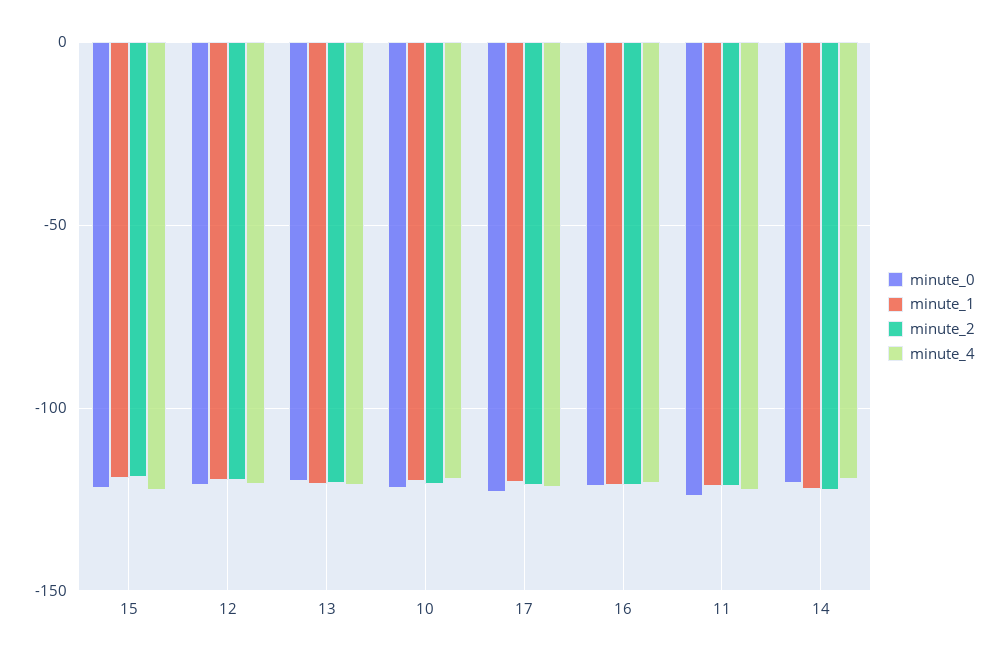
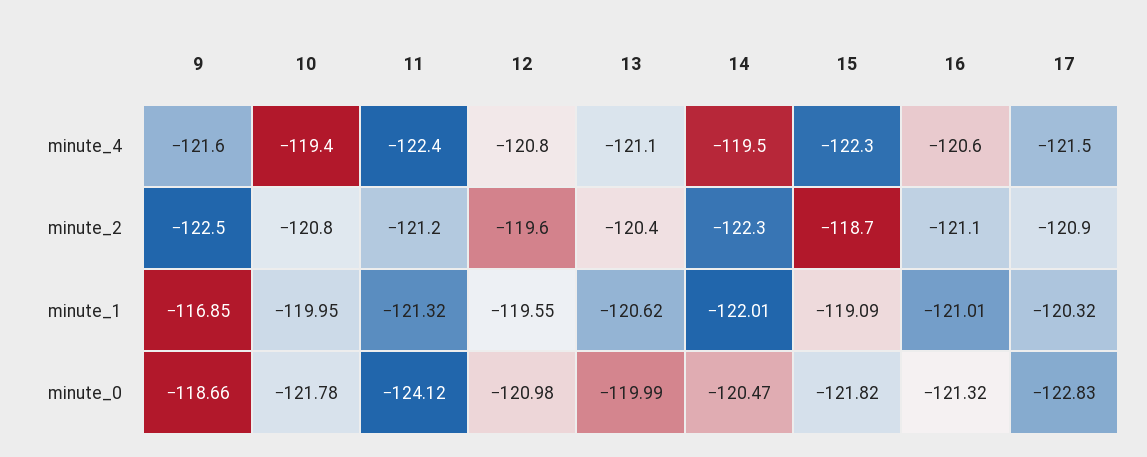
minute_4, 9: none -> -121.6
minute_2, 9: none -> -122.5
minute_1, 9: none -> -116.85
minute_0, 9: none -> -118.66

